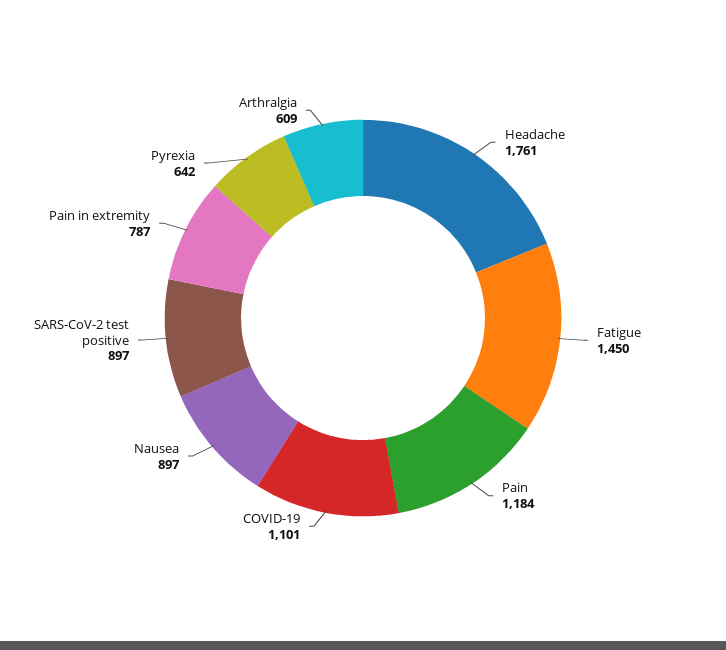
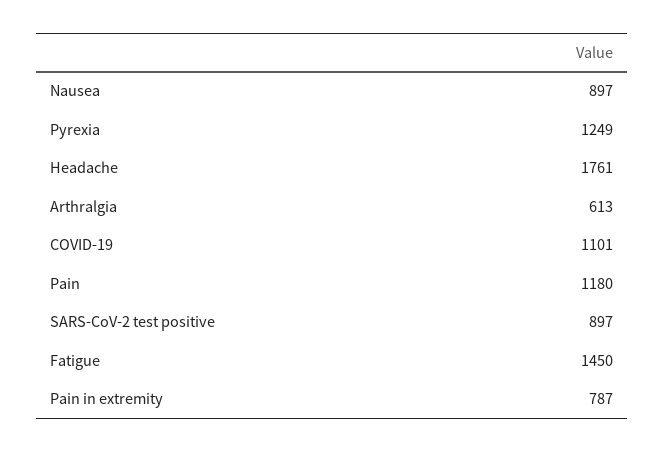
Pain: 1184 -> 1180
Pyrexia: 642 -> 1249
Arthralgia: 609 -> 613

